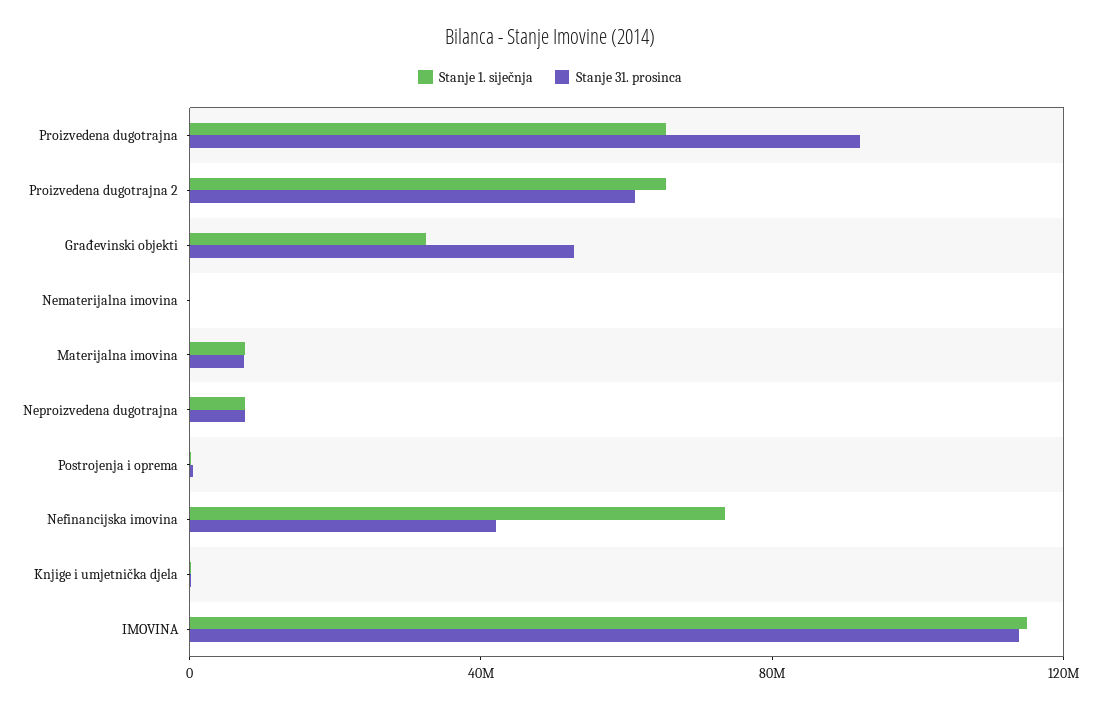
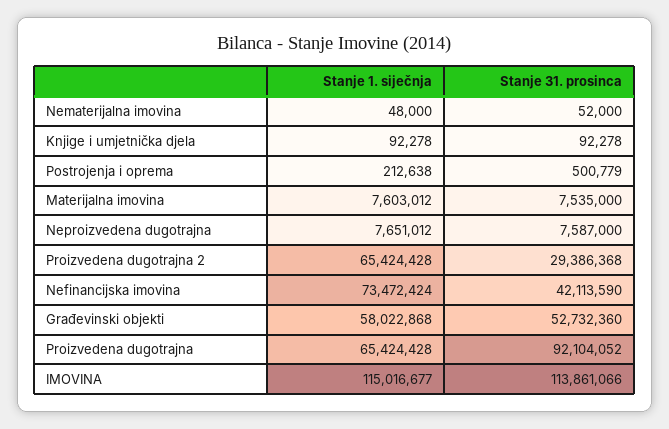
Stanje 31. prosinca, Proizvedena dugotrajna 2: 60000000 -> 29386368
Stanje 1. siječnja, Građevinski objekti: 30000000 -> 58022868

